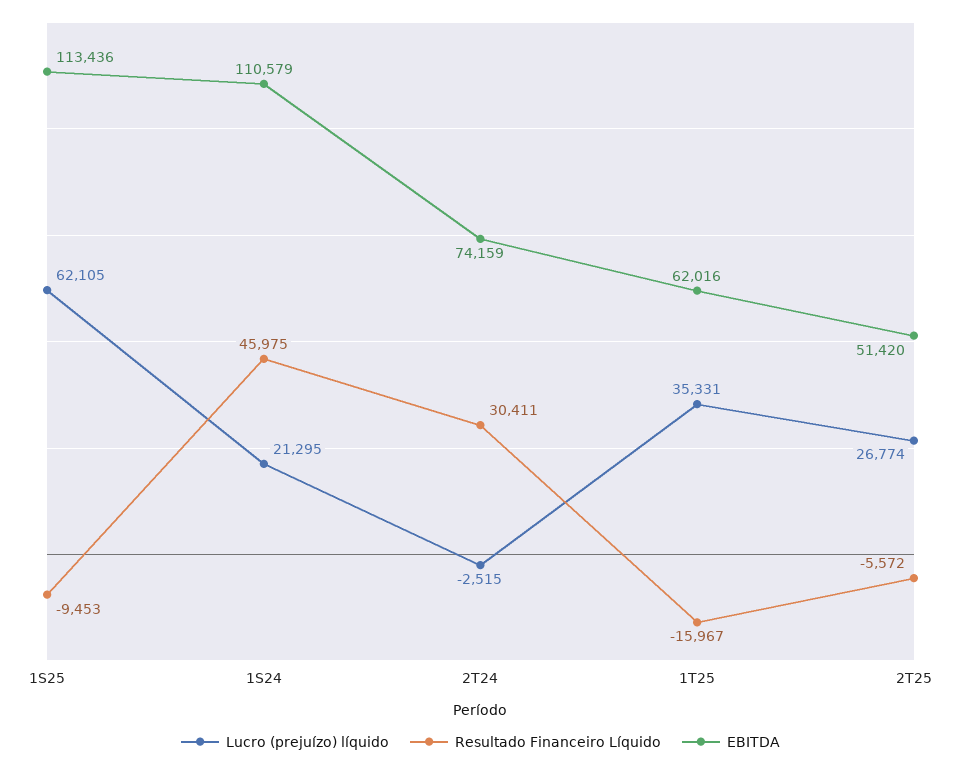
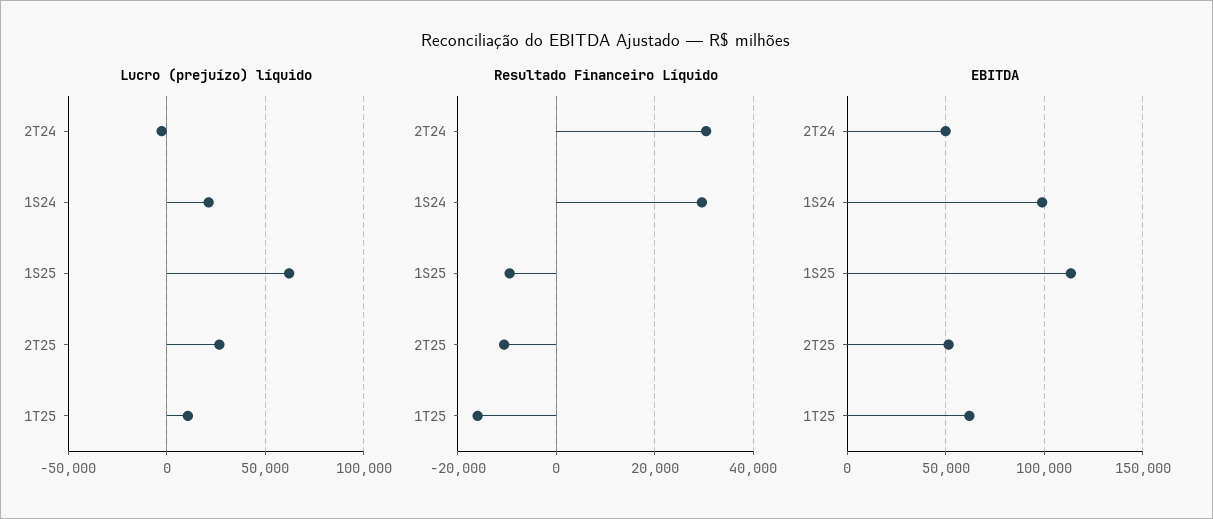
Resultado Financeiro Líquido, 1S24: 45975 -> 30000
EBITDA, 1S24: 110579 -> 100000
EBITDA, 2T24: 74159 -> 50000
Lucro (prejuízo) líquido, 1T25: 35331 -> 10000
Resultado Financeiro Líquido, 2T25: -5572 -> -10000

